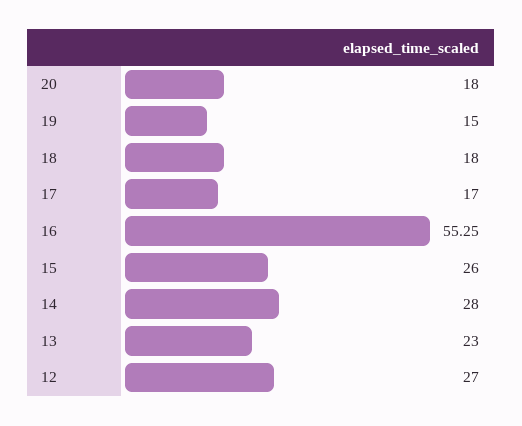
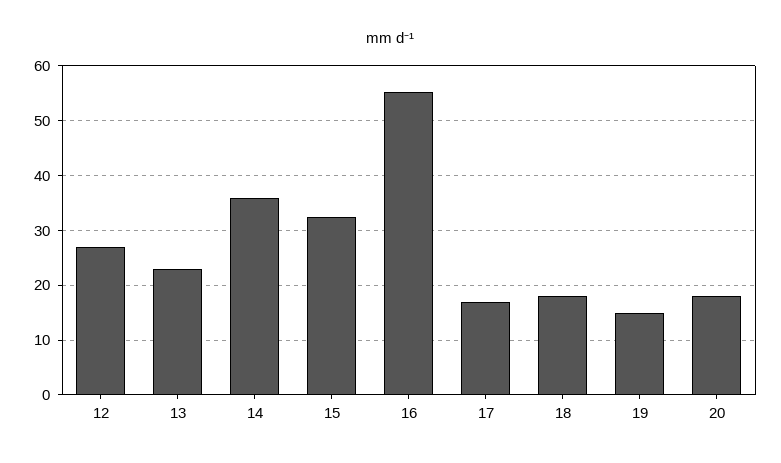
15: 26 -> 32
14: 28 -> 36

